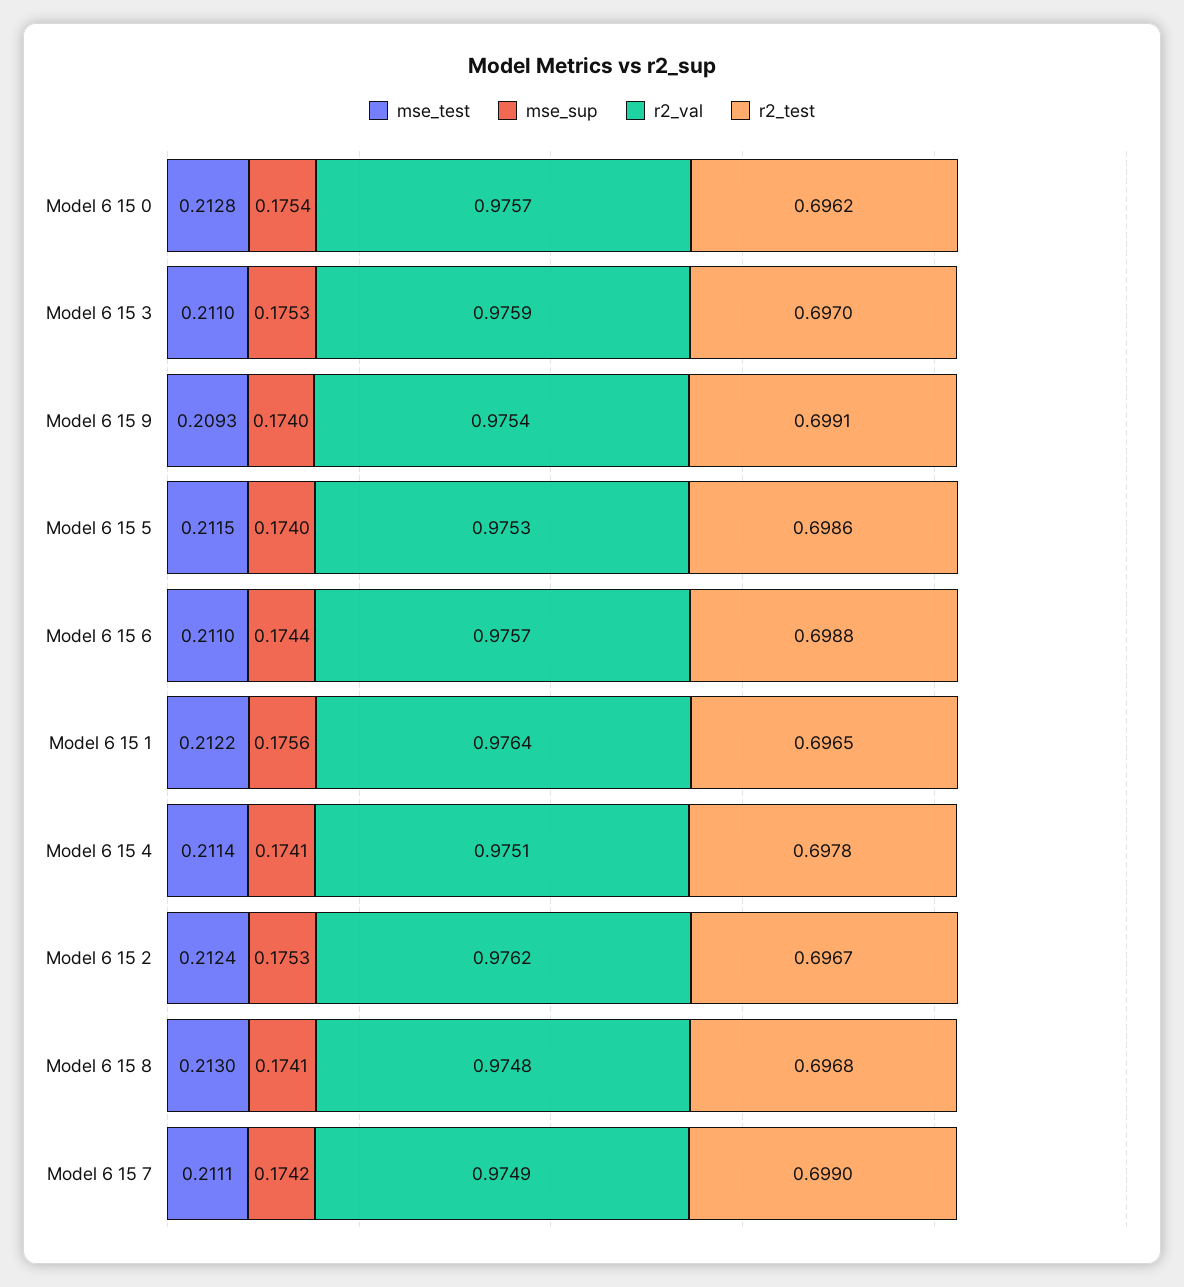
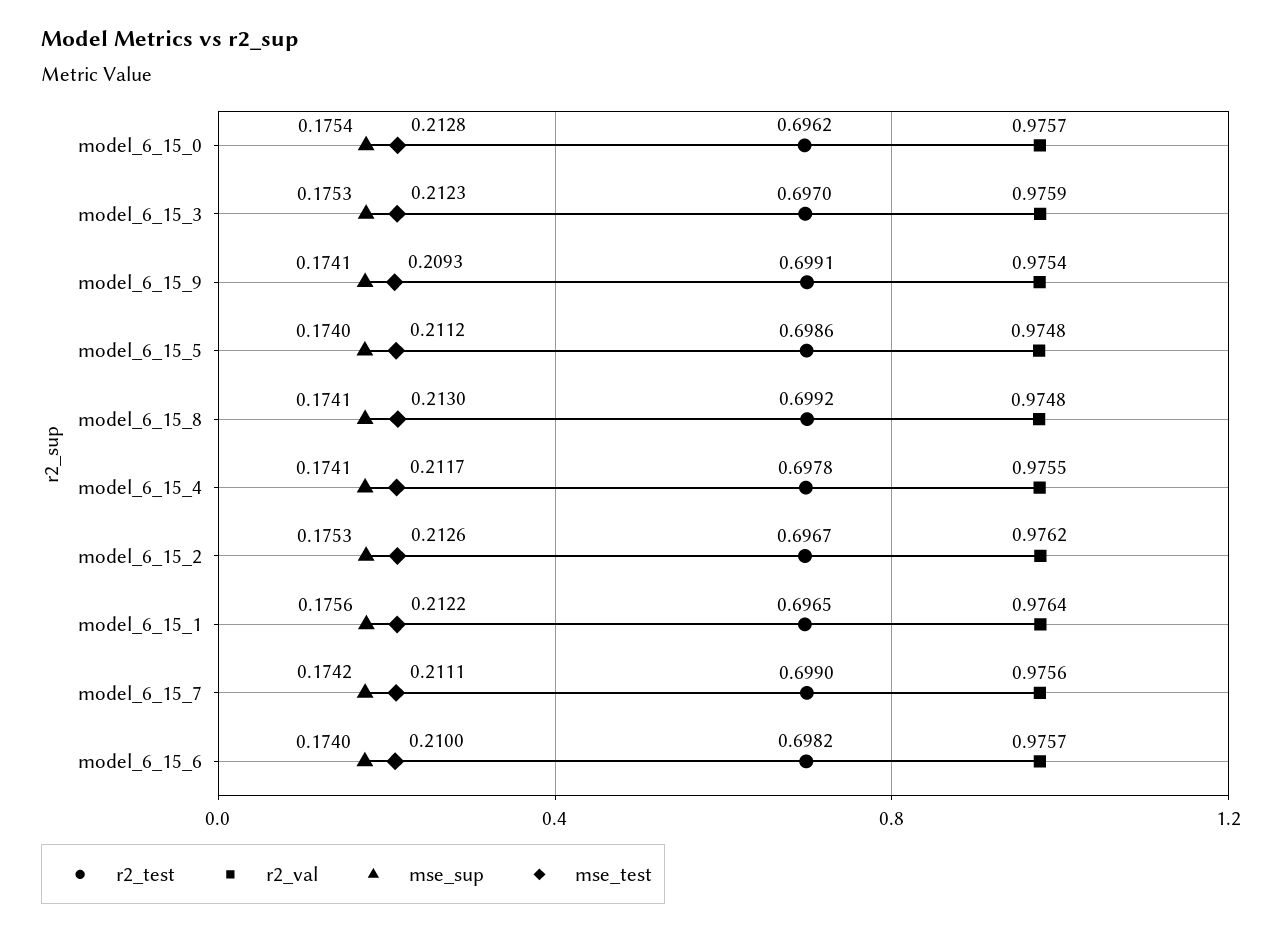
mse_test, Model 6 15 3: 0.211 -> 0.2123
mse_sup, Model 6 15 9: 0.174 -> 0.1741
mse_test, Model 6 15 5: 0.2115 -> 0.2112
r2_val, Model 6 15 5: 0.9753 -> 0.9748
mse_test, Model 6 15 6: 0.211 -> 0.21
mse_sup, Model 6 15 6: 0.1744 -> 0.174
r2_test, Model 6 15 6: 0.6988 -> 0.6982
mse_test, Model 6 15 4: 0.2114 -> 0.2117
r2_val, Model 6 15 4: 0.9751 -> 0.9755
mse_test, Model 6 15 2: 0.2124 -> 0.2126
r2_test, Model 6 15 8: 0.6968 -> 0.6992
r2_val, Model 6 15 7: 0.9749 -> 0.9756

